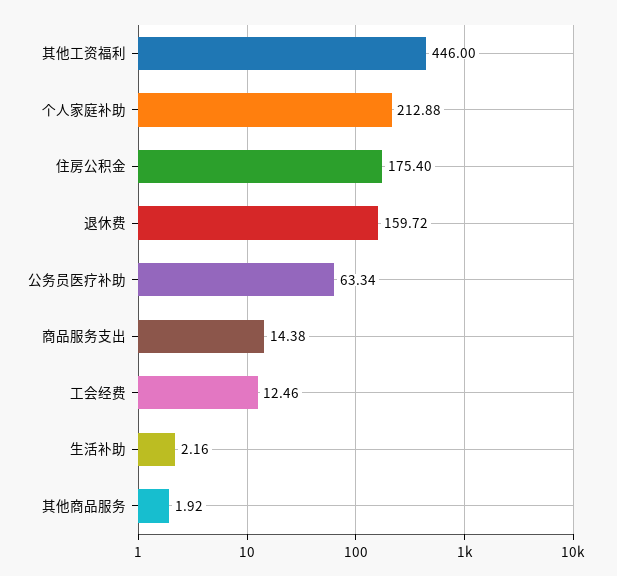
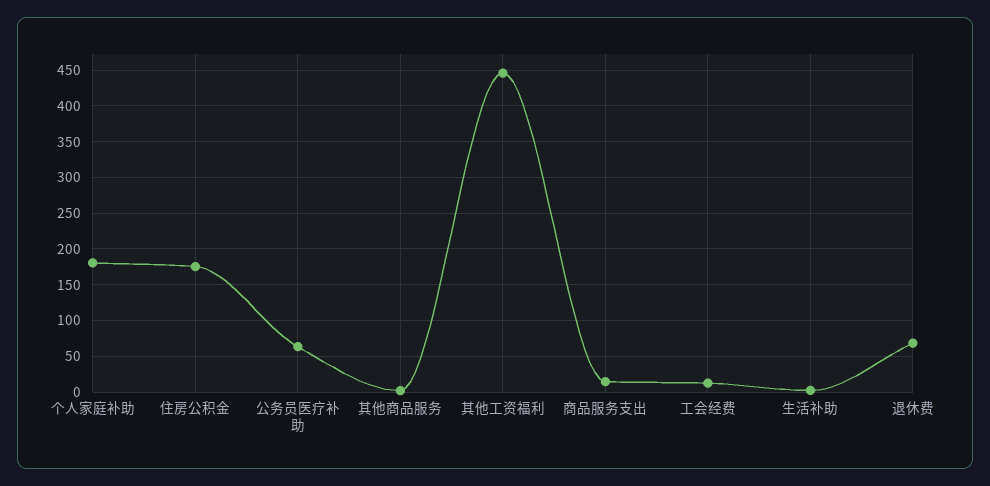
个人家庭补助: 212.88 -> 180
退休费: 159.72 -> 70

